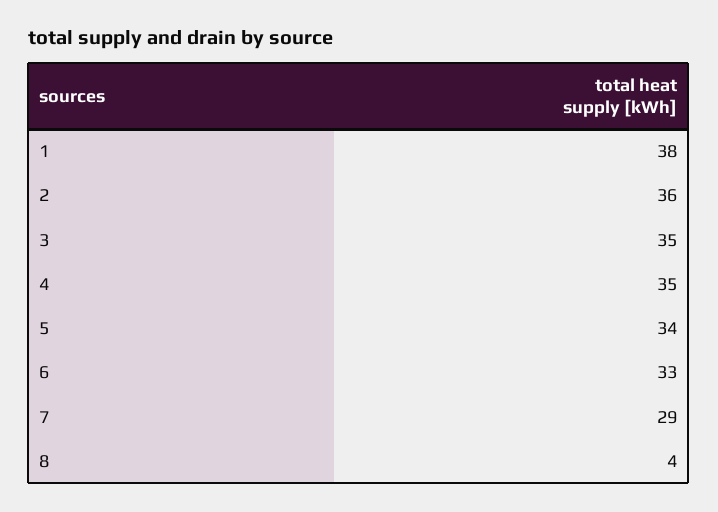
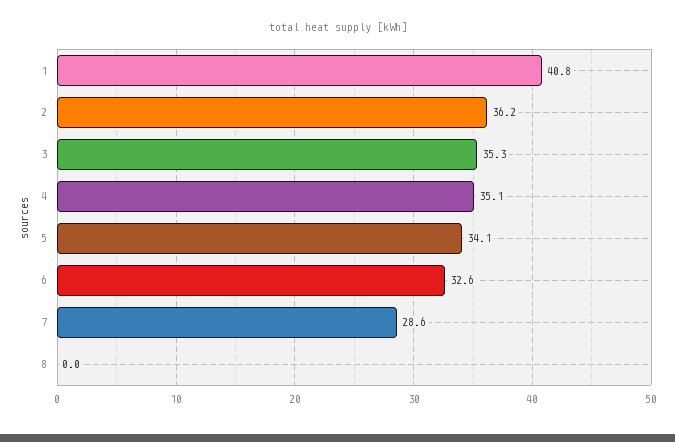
1: 38 -> 40.8
8: 4 -> 0

